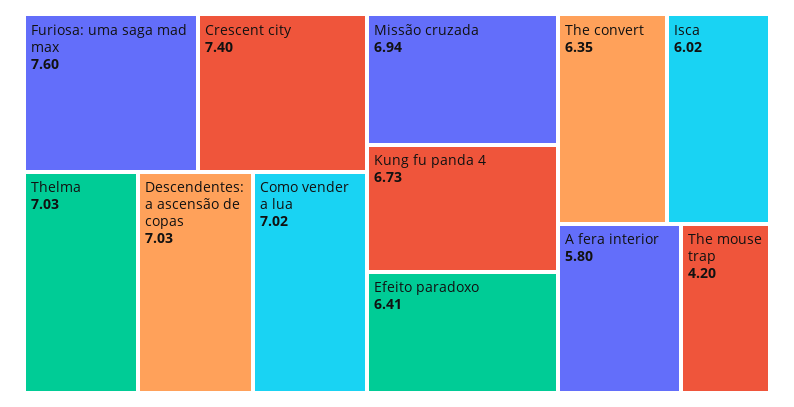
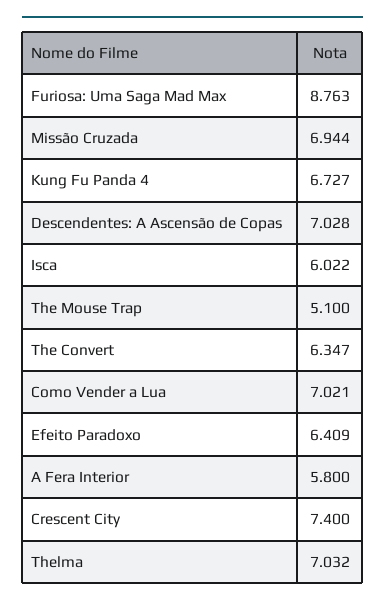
Furiosa: uma saga mad max: 7.6 -> 8.763
The mouse trap: 4.2 -> 5.1

